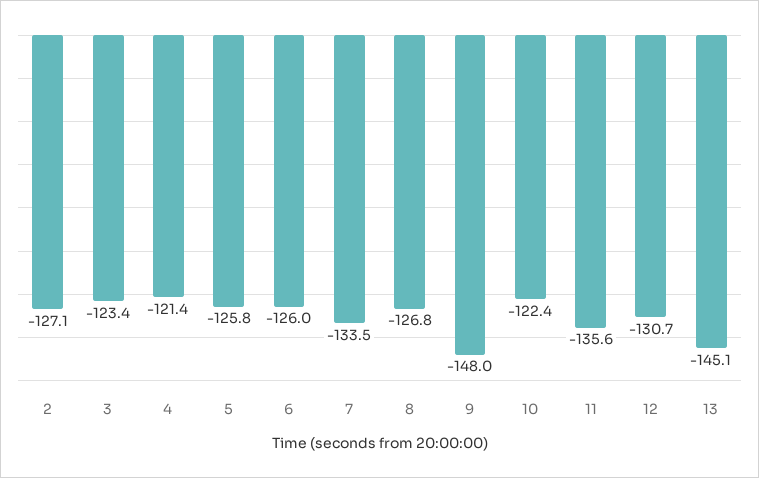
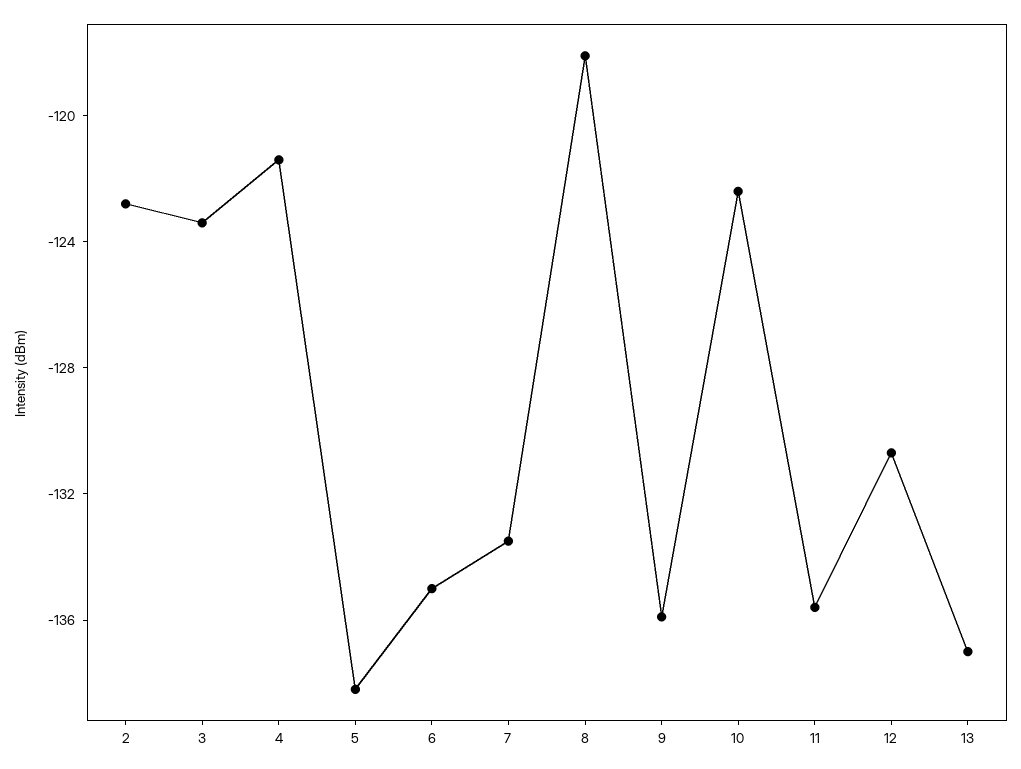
2: -127.1 -> -123
5: -125.8 -> -138
6: -126 -> -135
8: -126.8 -> -118
9: -148 -> -136
13: -145.1 -> -137

